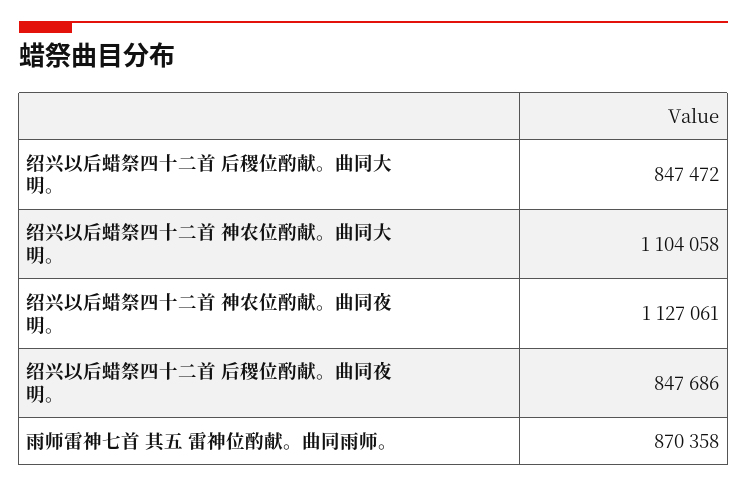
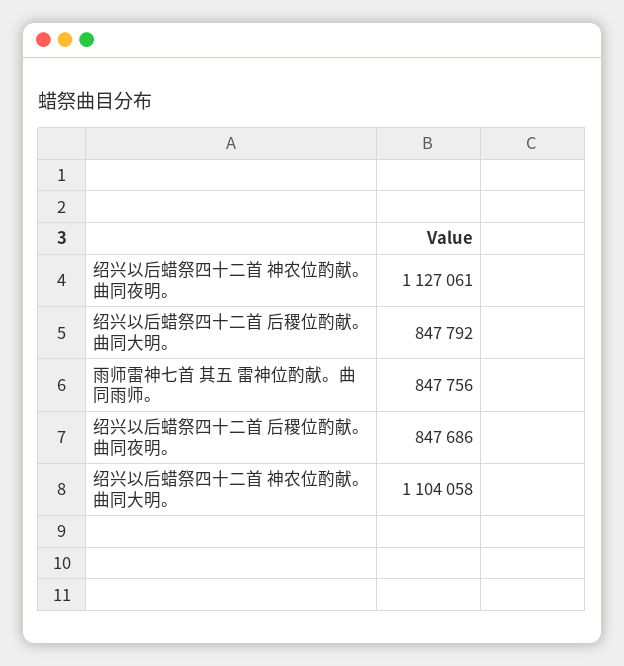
绍兴以后蜡祭四十二首 后稷位酌献。曲同大明。: 847472 -> 847792
雨师雷神七首 其五 雷神位酌献。曲同雨师。: 870358 -> 847756

